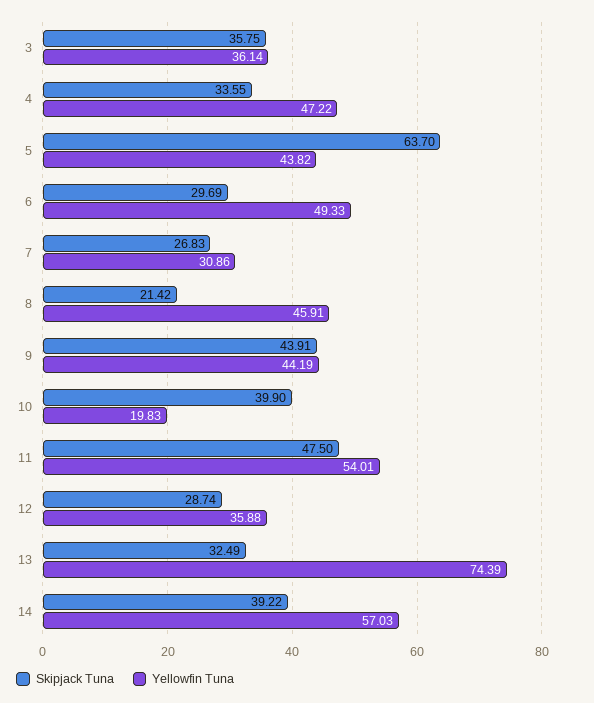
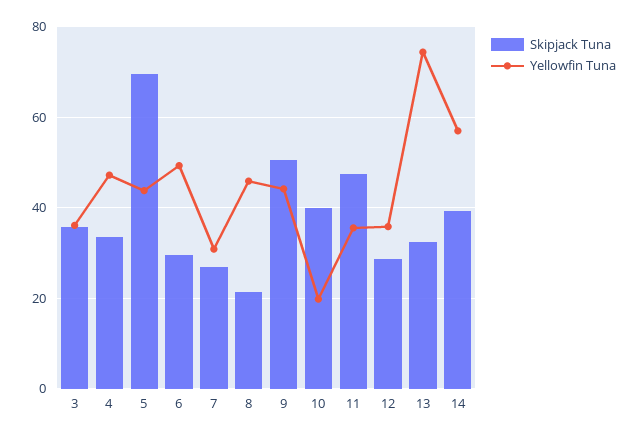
Skipjack Tuna, 5: 63.7 -> 70
Skipjack Tuna, 9: 43.91 -> 50
Yellowfin Tuna, 11: 54.01 -> 36

